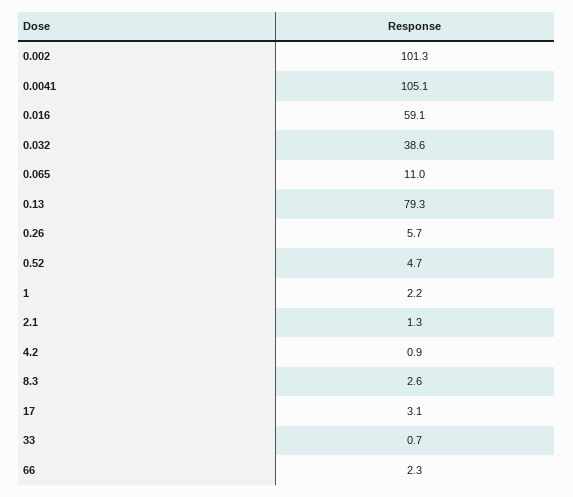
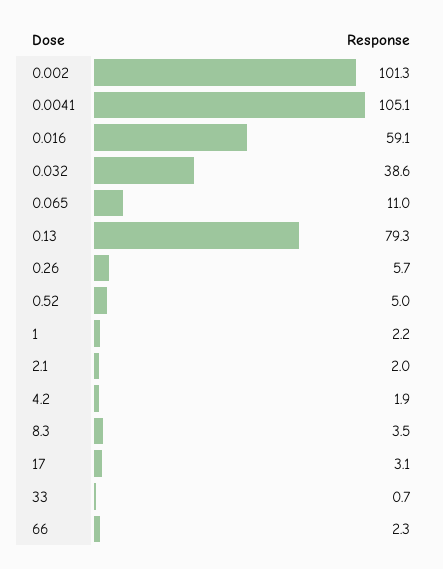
0.52: 4.7 -> 5
2.1: 1.3 -> 2
4.2: 0.9 -> 1.9
8.3: 2.6 -> 3.5

